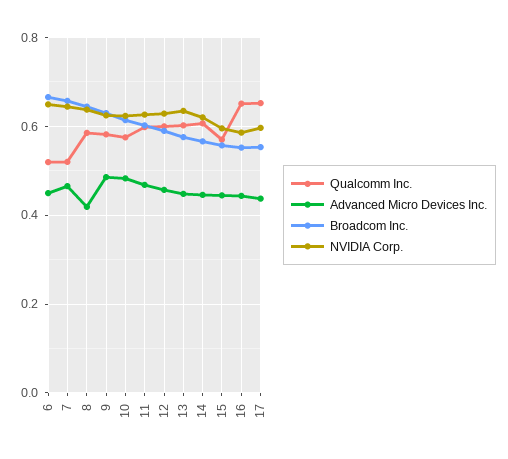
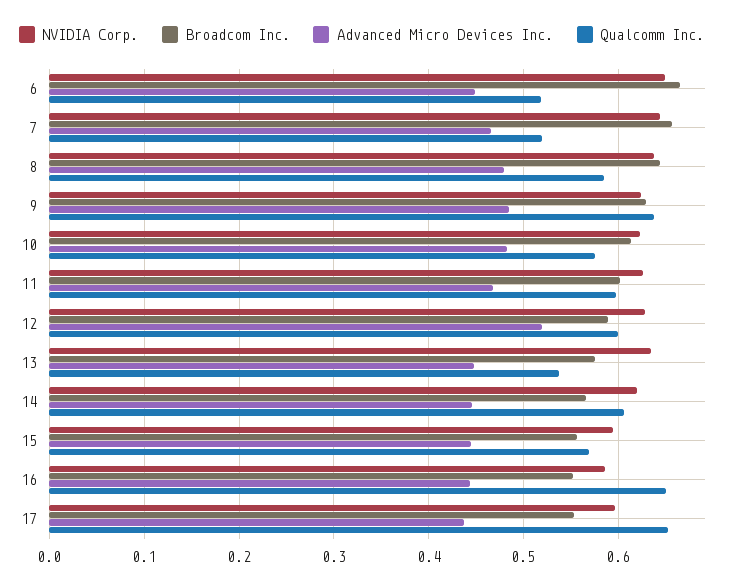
Advanced Micro Devices Inc., 8: 0.42 -> 0.48
Qualcomm Inc., 9: 0.58 -> 0.64
Advanced Micro Devices Inc., 12: 0.46 -> 0.52
Qualcomm Inc., 13: 0.6 -> 0.54

